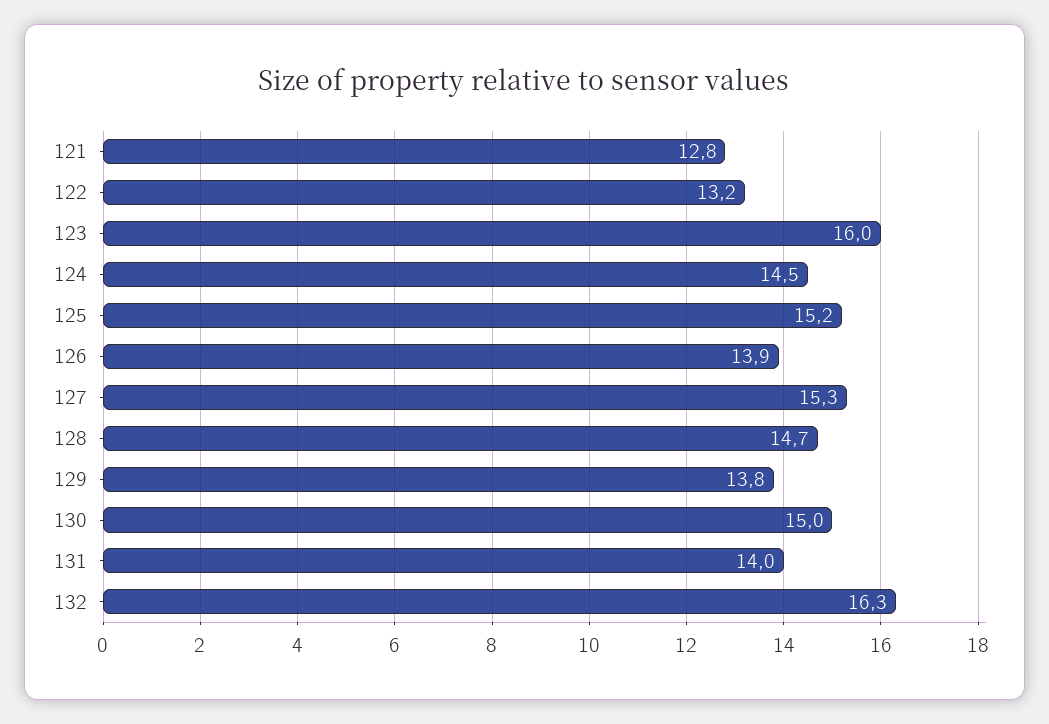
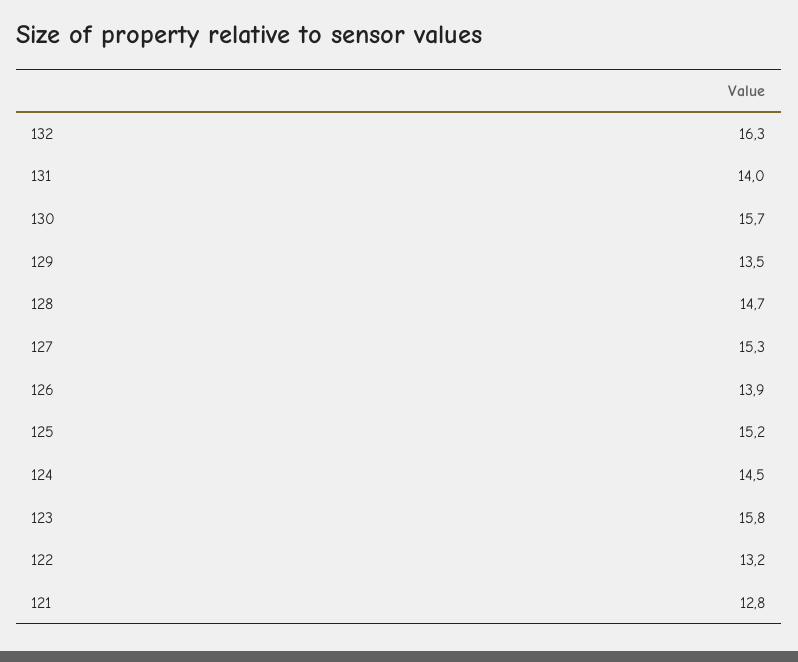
123: 16 -> 15.8
129: 13.8 -> 13.5
130: 15 -> 15.7

